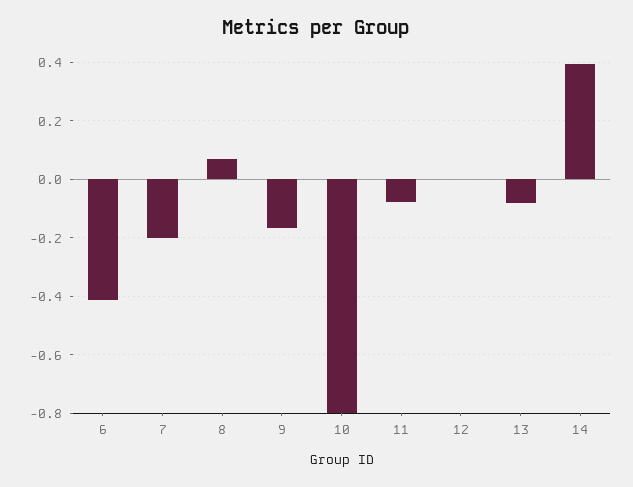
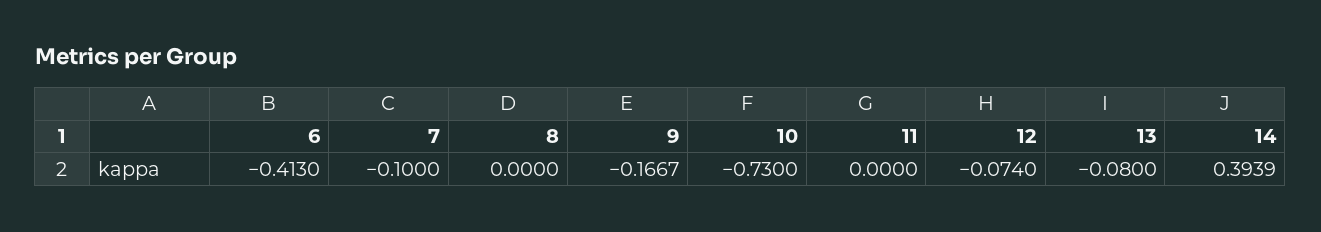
7: -0.2 -> -0.1
8: 0.075 -> 0
10: -0.8 -> -0.73
11: -0.075 -> 0
12: 0 -> -0.074

